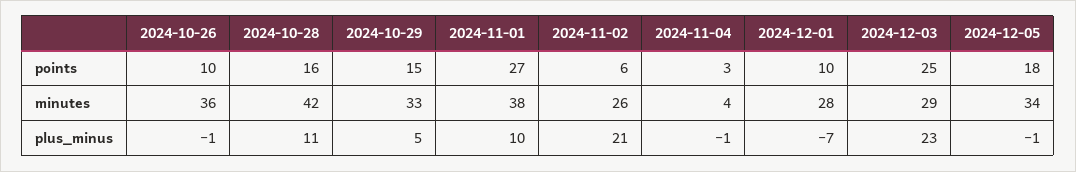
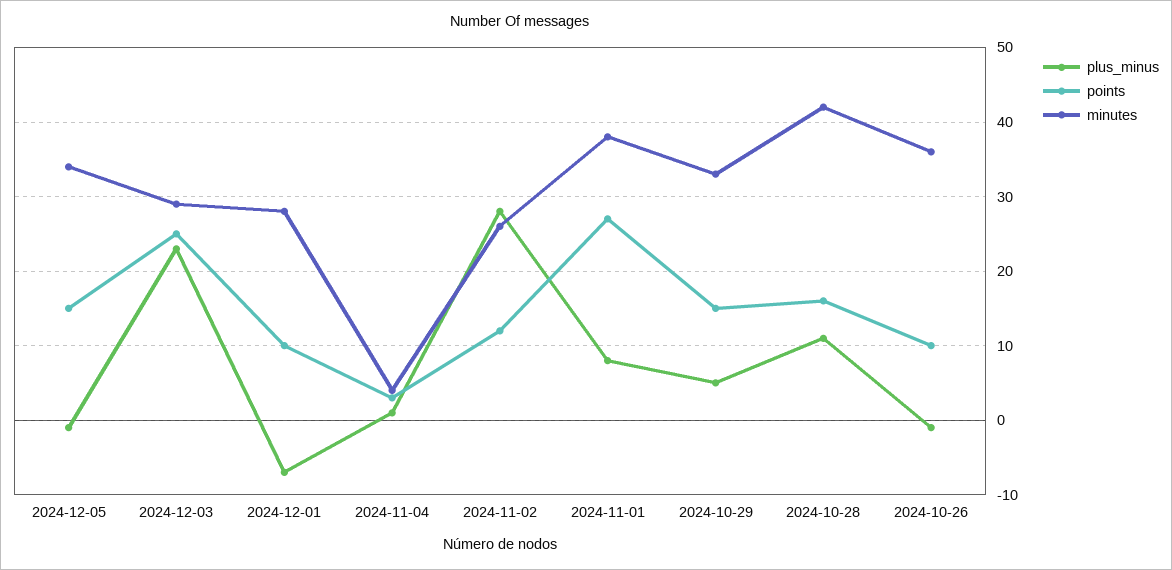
points, 2024-11-02: 6 -> 12
points, 2024-12-05: 18 -> 15
plus_minus, 2024-11-01: 10 -> 8
plus_minus, 2024-11-02: 21 -> 28
plus_minus, 2024-11-04: -1 -> 1

